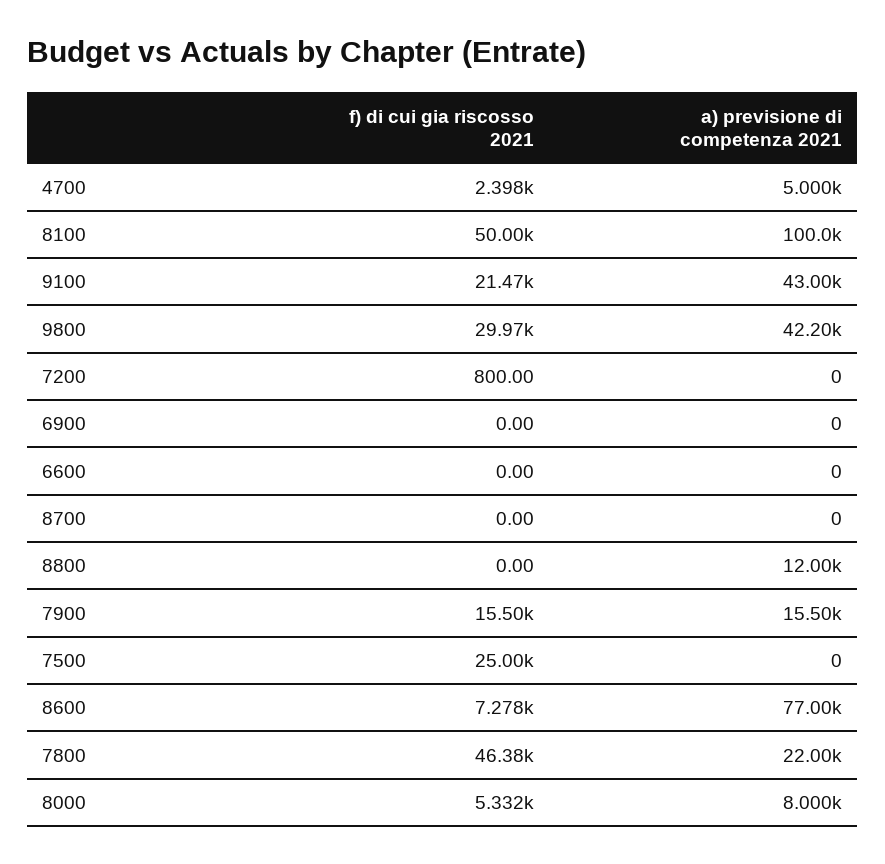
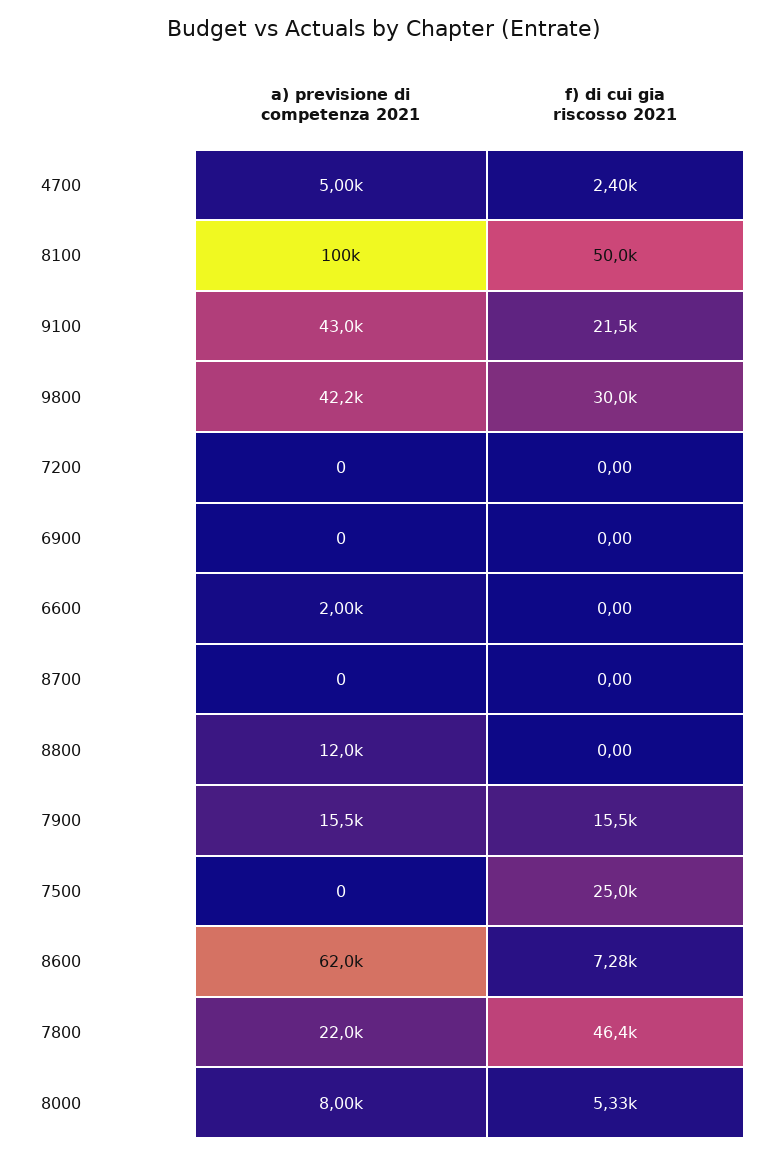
f) di cui gia riscosso 2021, 7200: 800 -> 0
a) previsione di competenza 2021, 6600: 0 -> 2000
a) previsione di competenza 2021, 8600: 77000 -> 62000

